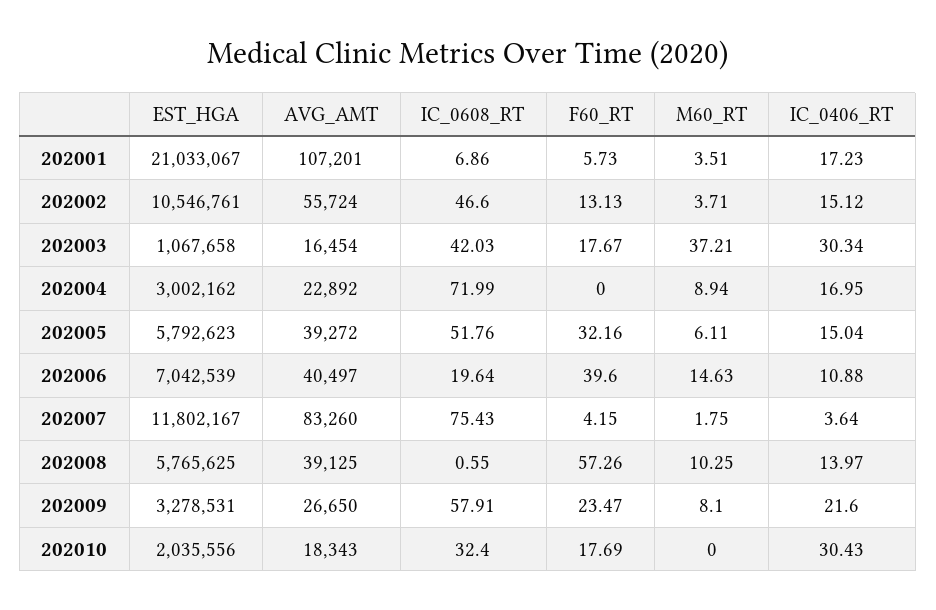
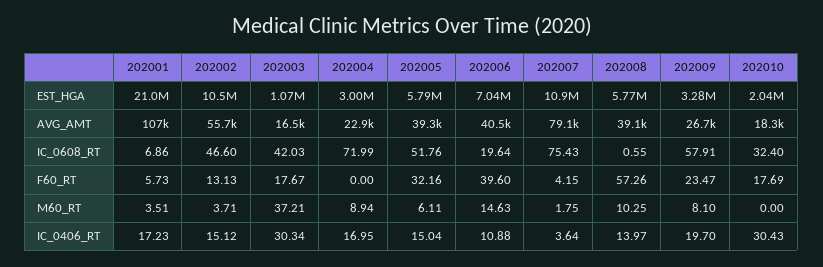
EST_HGA, 202007: 11802167 -> 10900000
AVG_AMT, 202007: 83260 -> 79100
IC_0406_RT, 202009: 21.6 -> 19.7

